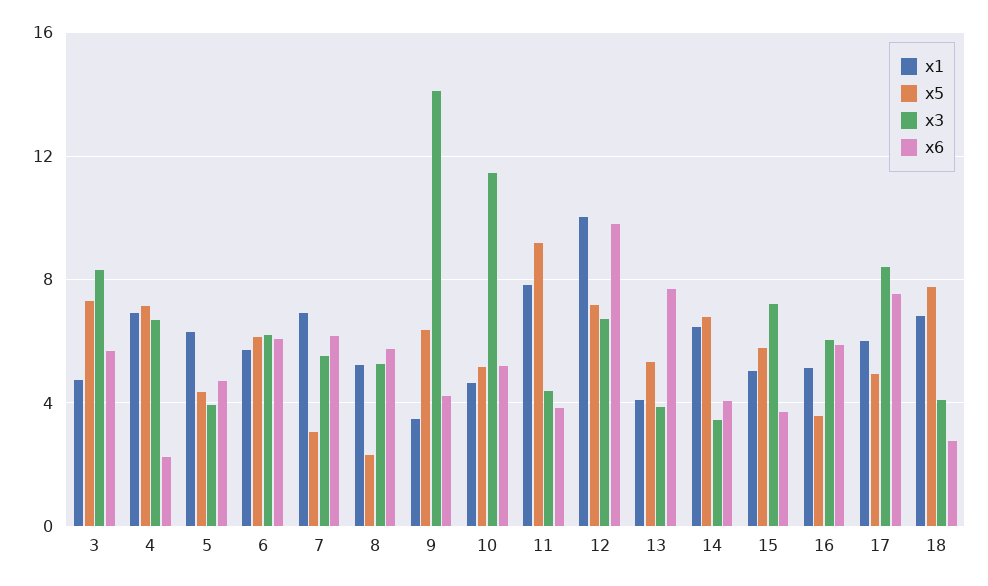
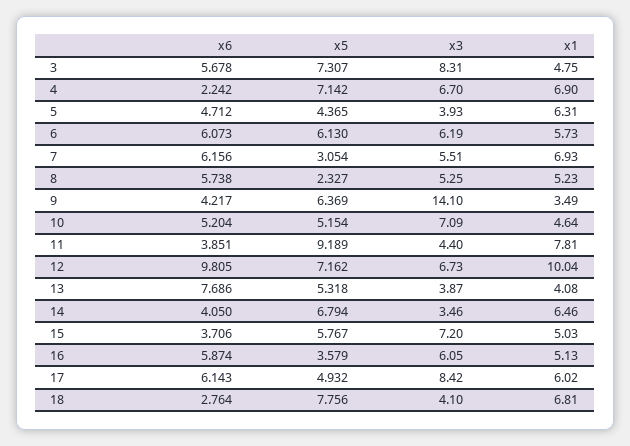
x3, 10: 11.5 -> 7.09
x6, 17: 7.5 -> 6.143

